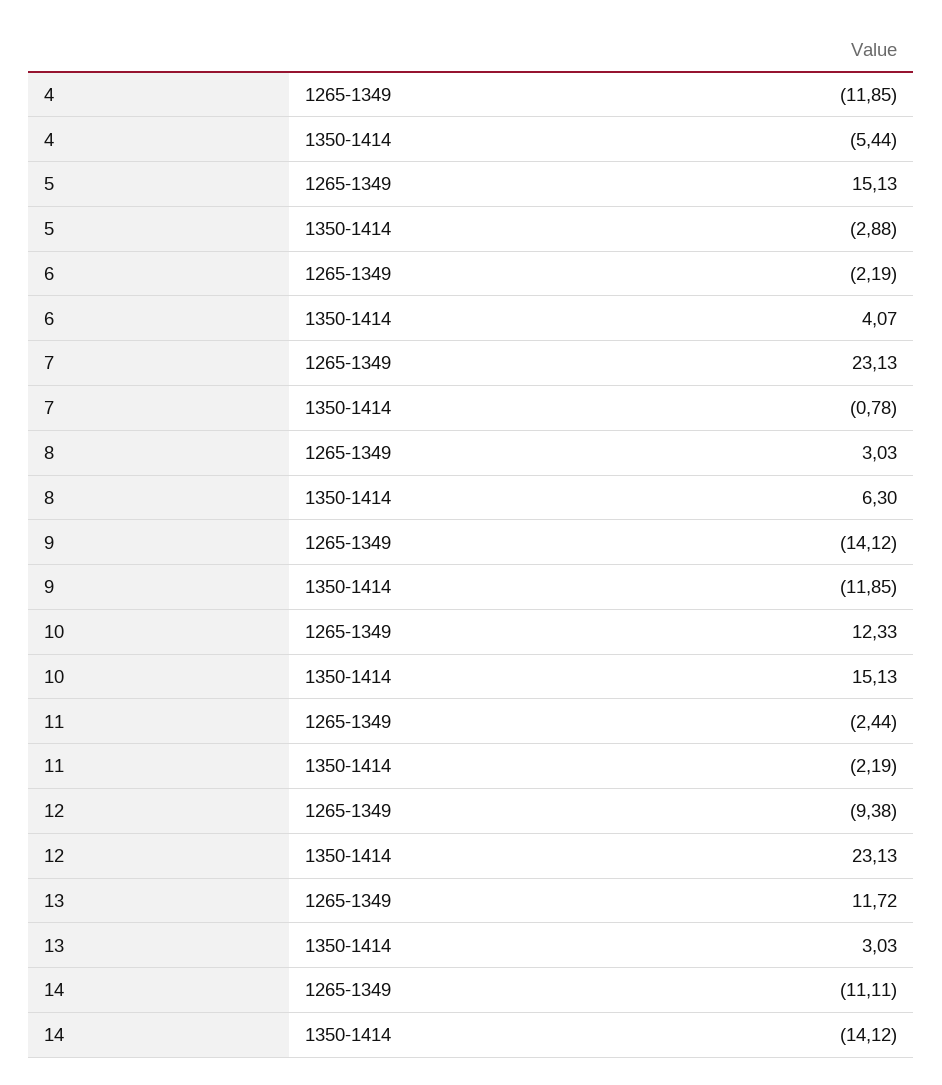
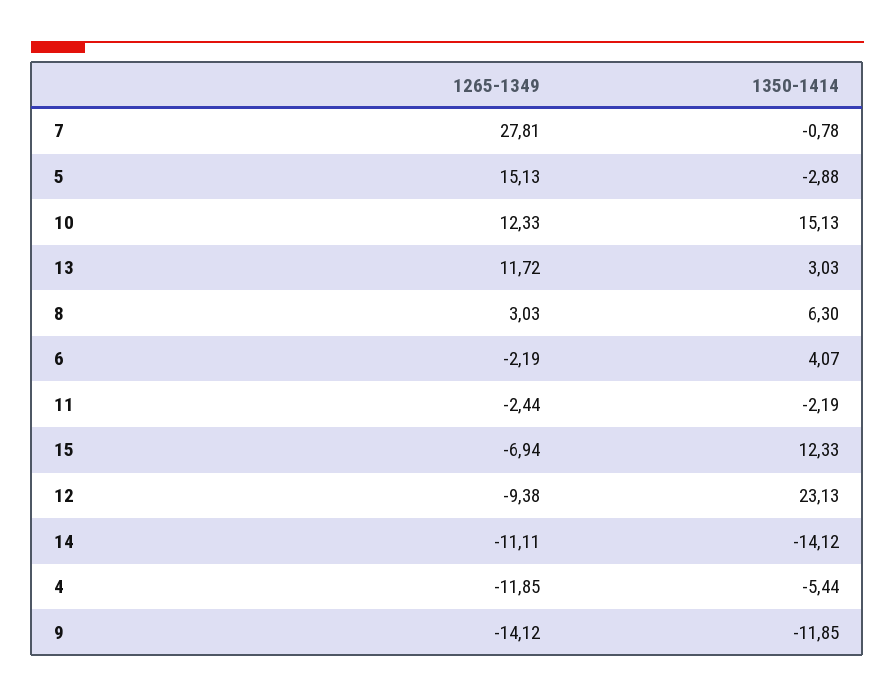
7, 1265-1349: 23.13 -> 27.81
15, 1265-1349: none -> -6.94
15, 1350-1414: none -> 12.33

